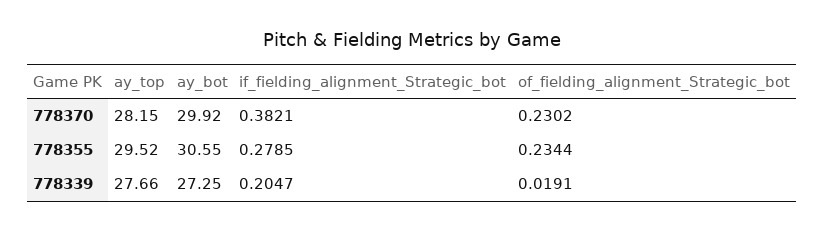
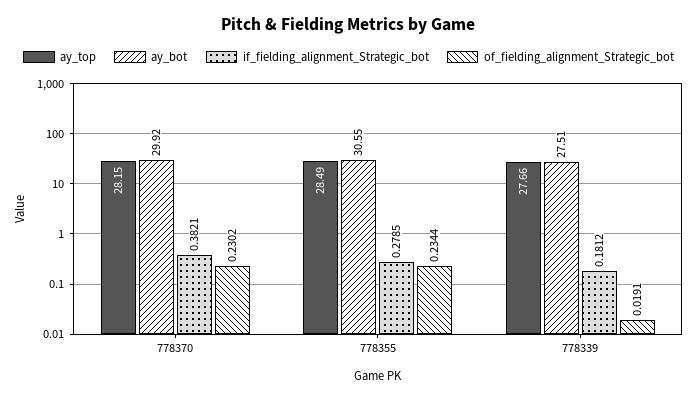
ay_top, 778355: 29.52 -> 28.49
ay_bot, 778339: 27.25 -> 27.51
if_fielding_alignment_Strategic_bot, 778339: 0.2047 -> 0.1812

